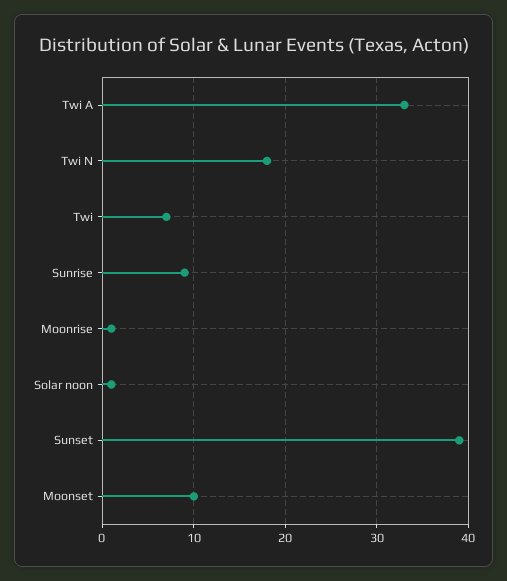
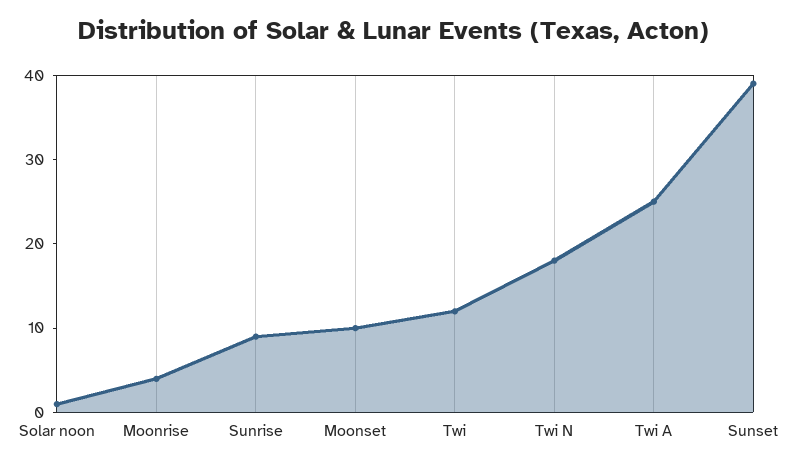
Twi A: 33 -> 25
Twi: 7 -> 12
Moonrise: 1 -> 4

